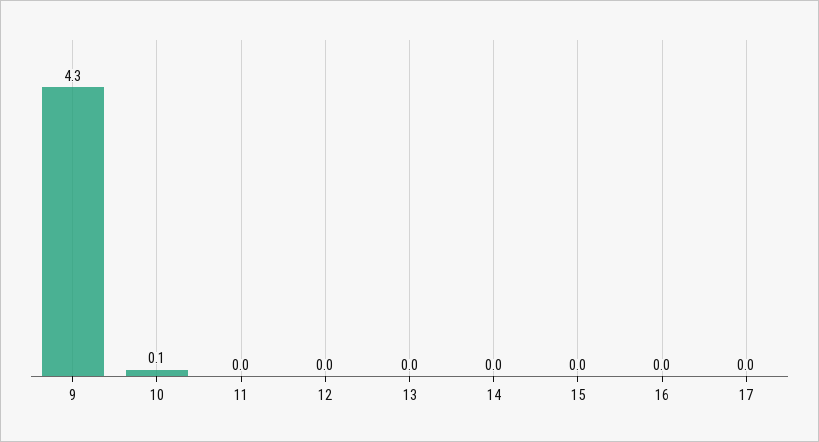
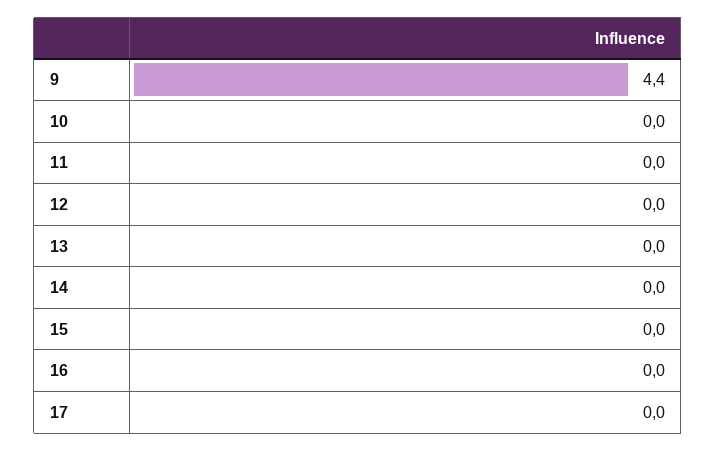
9: 4.3 -> 4.4
10: 0.1 -> 0

